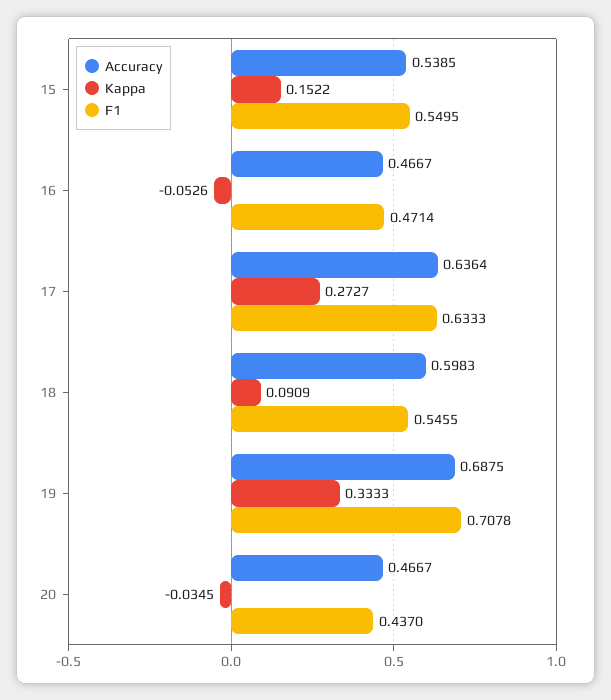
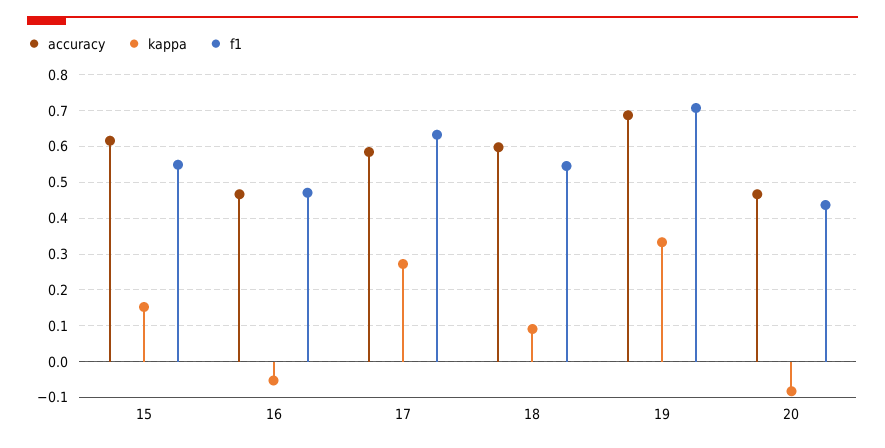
Accuracy, 15: 0.5385 -> 0.62
Accuracy, 17: 0.6364 -> 0.58
Kappa, 20: -0.0345 -> -0.08

